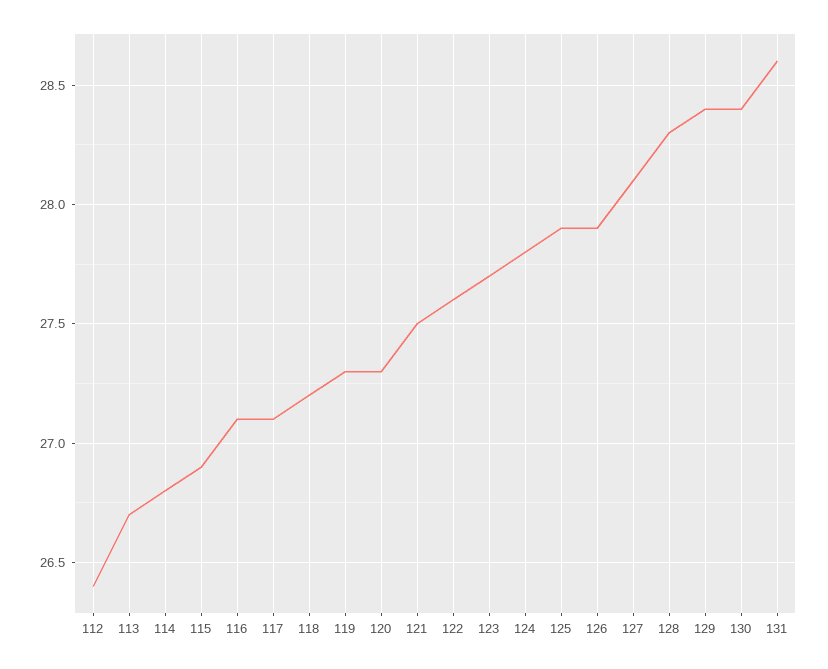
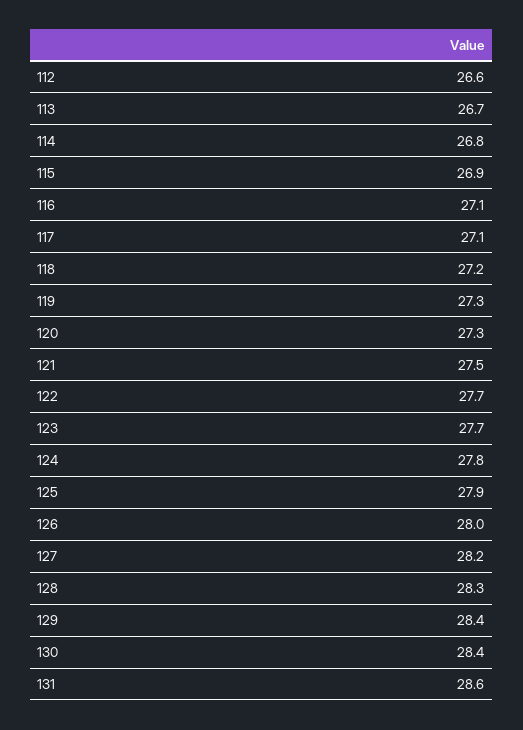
112: 26.4 -> 26.6
122: 27.6 -> 27.7
126: 27.9 -> 28
127: 28.1 -> 28.2

